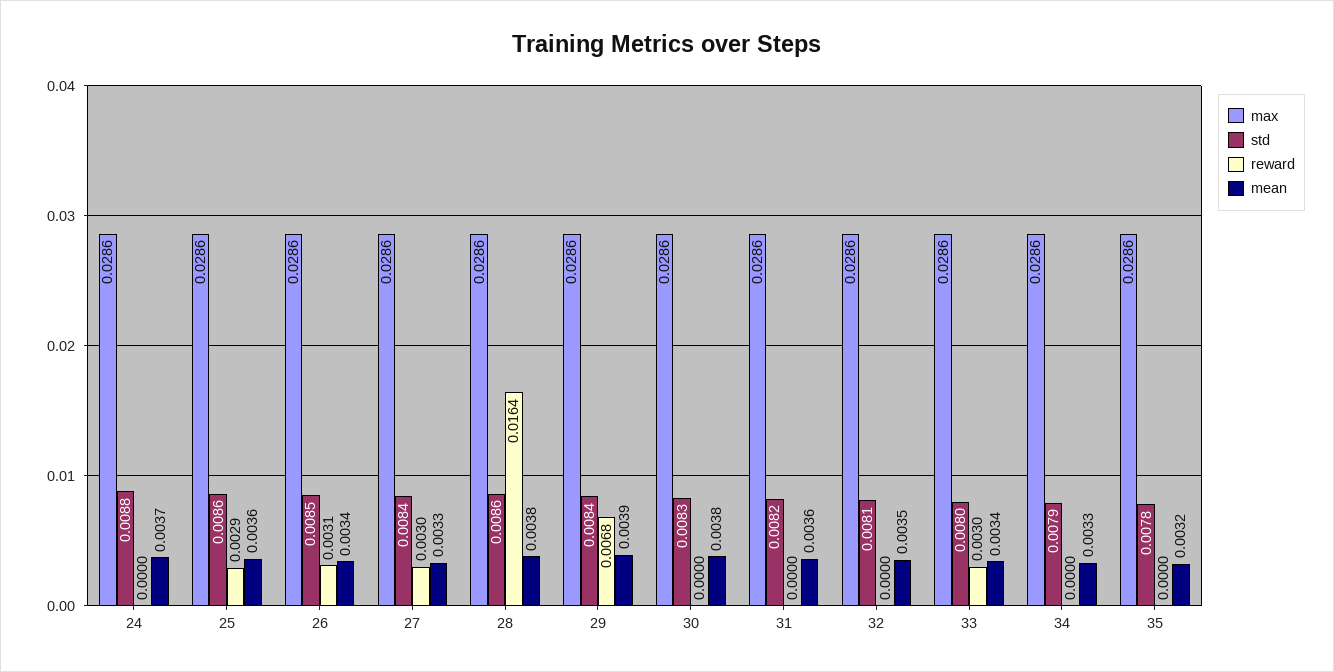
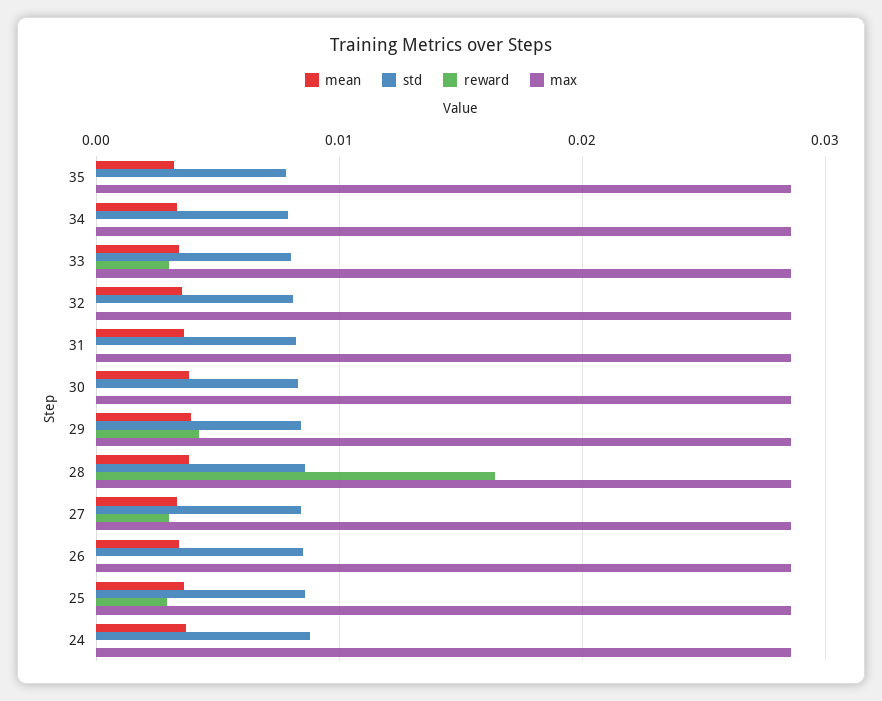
reward, 26: 0.0031 -> 0
reward, 29: 0.0068 -> 0.004

